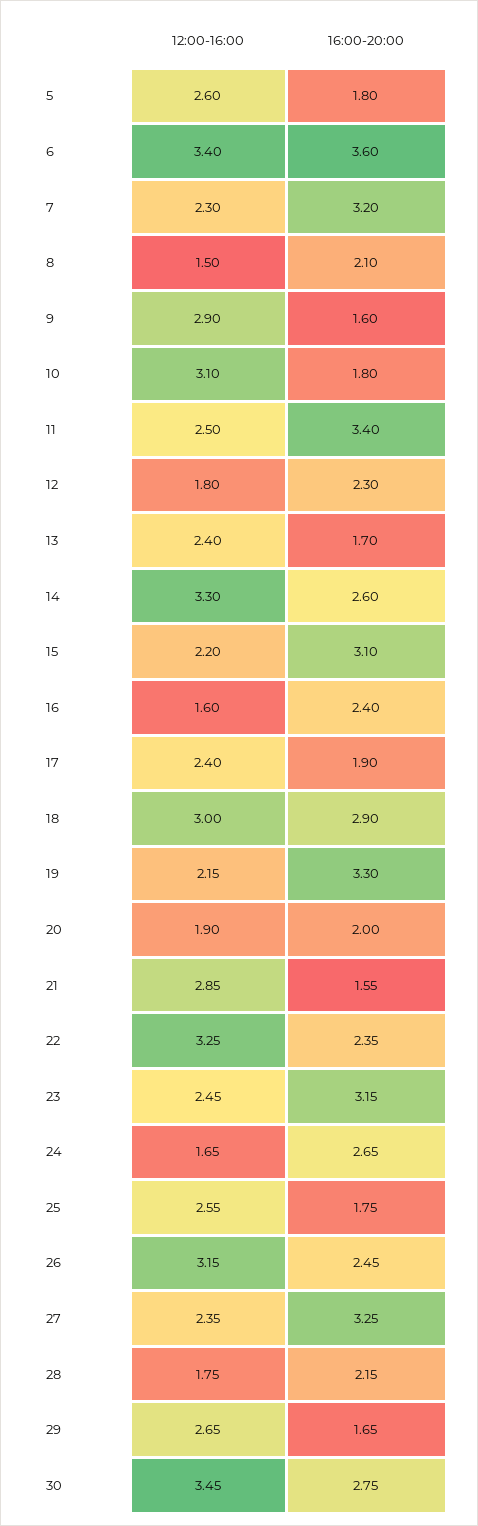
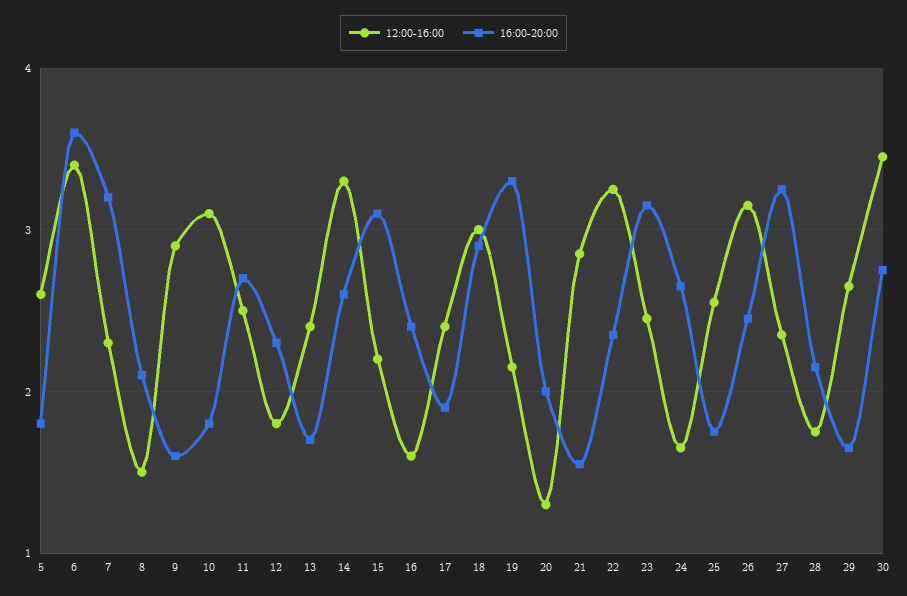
16:00-20:00, 11: 3.4 -> 2.7
12:00-16:00, 20: 1.9 -> 1.3

